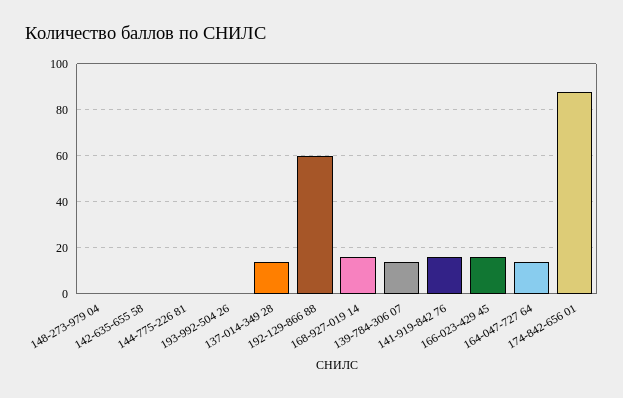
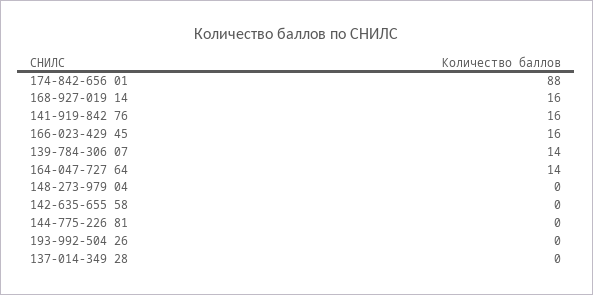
137-014-349 28: 15 -> 0
192-129-866 88: 60 -> none

